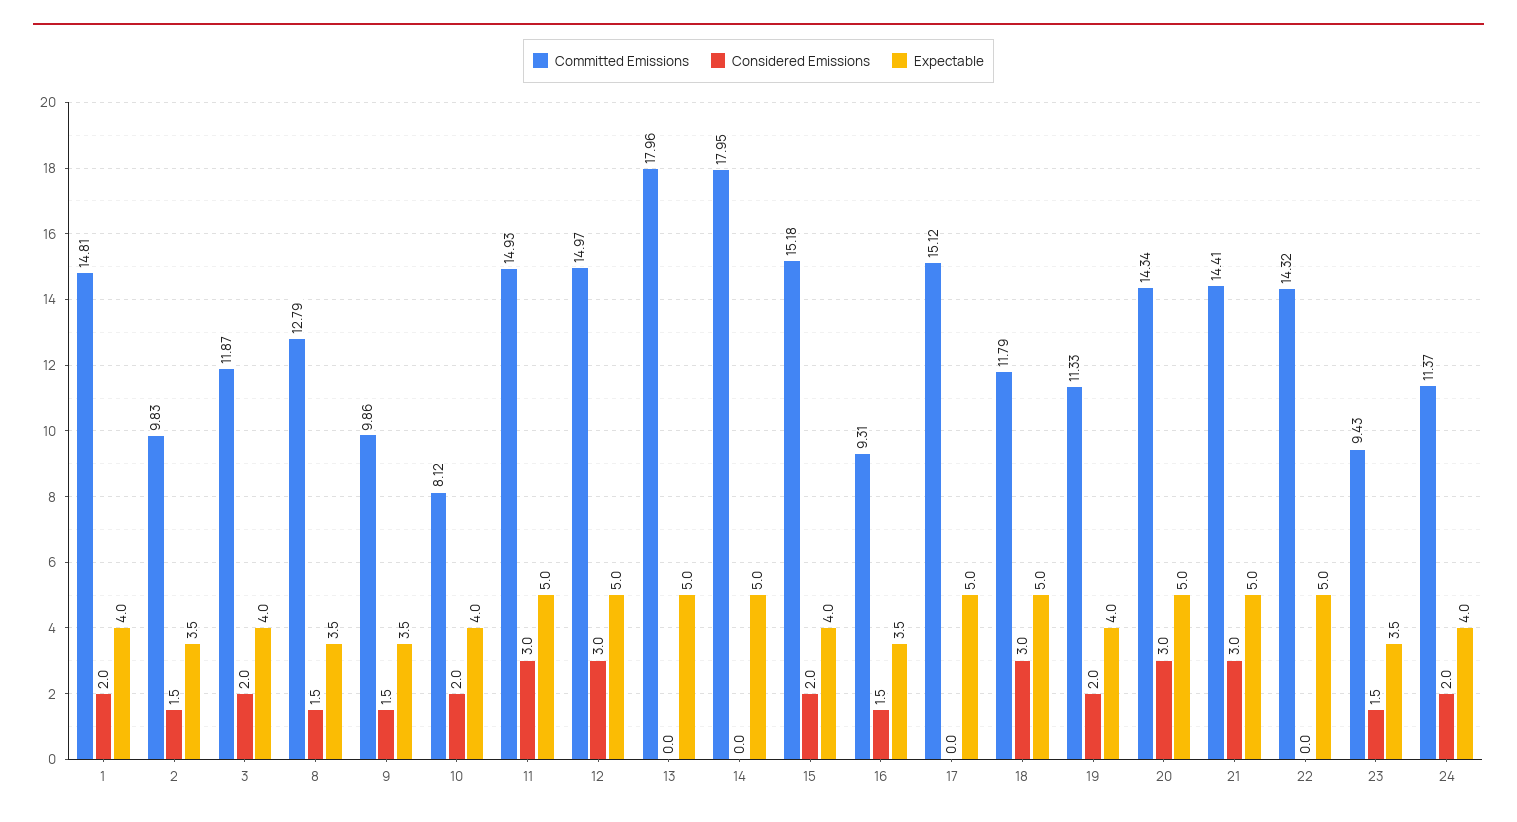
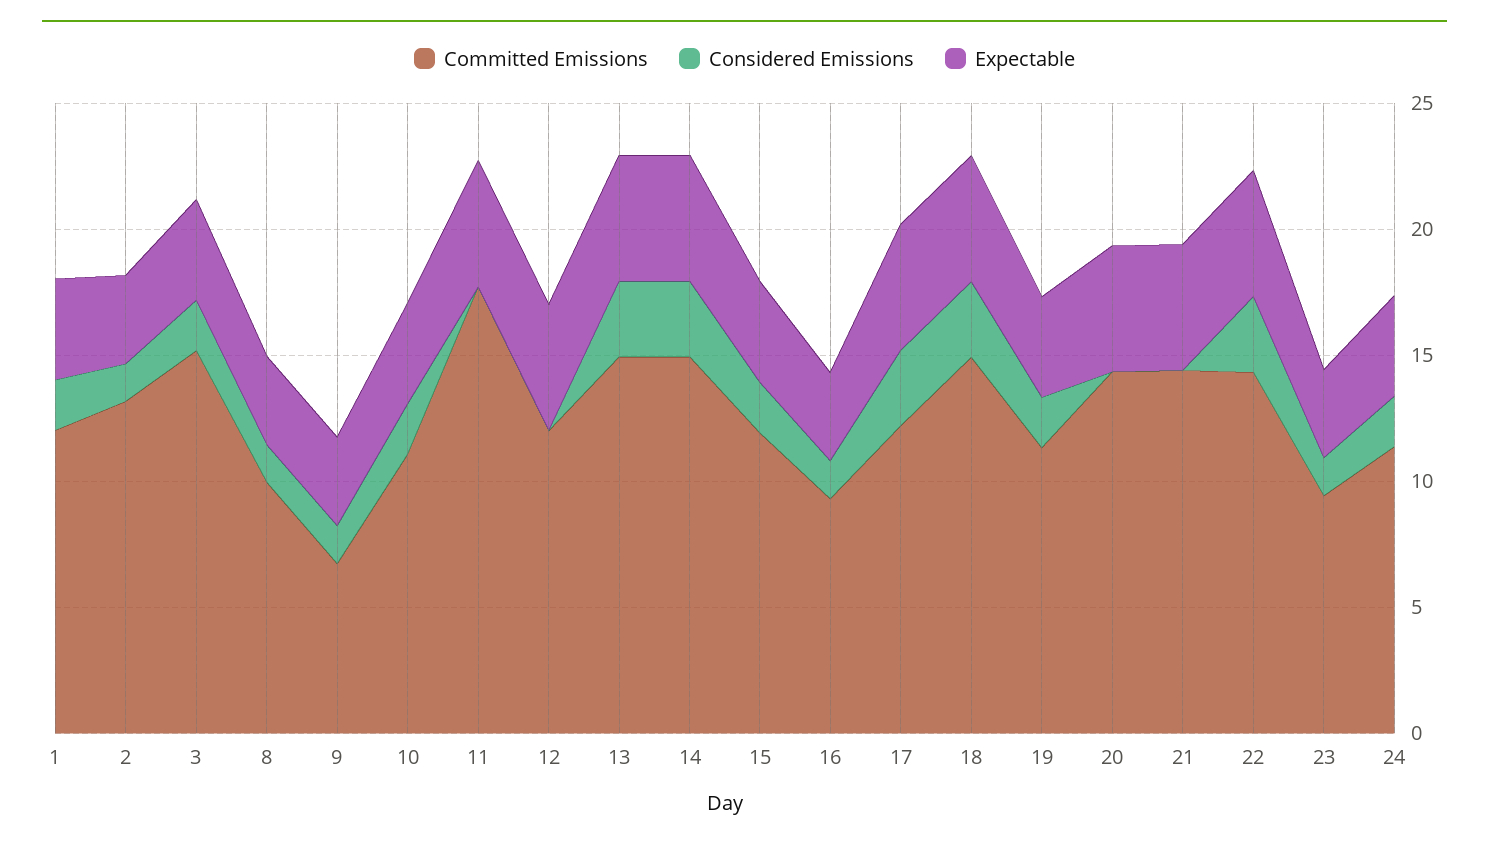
Committed Emissions, 1: 14.81 -> 12
Committed Emissions, 2: 9.83 -> 13
Committed Emissions, 3: 11.87 -> 15
Committed Emissions, 8: 12.79 -> 10
Committed Emissions, 9: 9.86 -> 7
Committed Emissions, 10: 8.12 -> 11
Committed Emissions, 11: 14.93 -> 18
Considered Emissions, 11: 3 -> 0
Committed Emissions, 12: 14.97 -> 12
Considered Emissions, 12: 3 -> 0
Committed Emissions, 13: 17.96 -> 15
Considered Emissions, 13: 0 -> 3
Committed Emissions, 14: 17.95 -> 15
Considered Emissions, 14: 0 -> 3
Committed Emissions, 15: 15.18 -> 12
Committed Emissions, 17: 15.12 -> 12
Considered Emissions, 17: 0 -> 3
Committed Emissions, 18: 11.79 -> 15
Considered Emissions, 20: 3 -> 0
Considered Emissions, 21: 3 -> 0
Considered Emissions, 22: 0 -> 3

